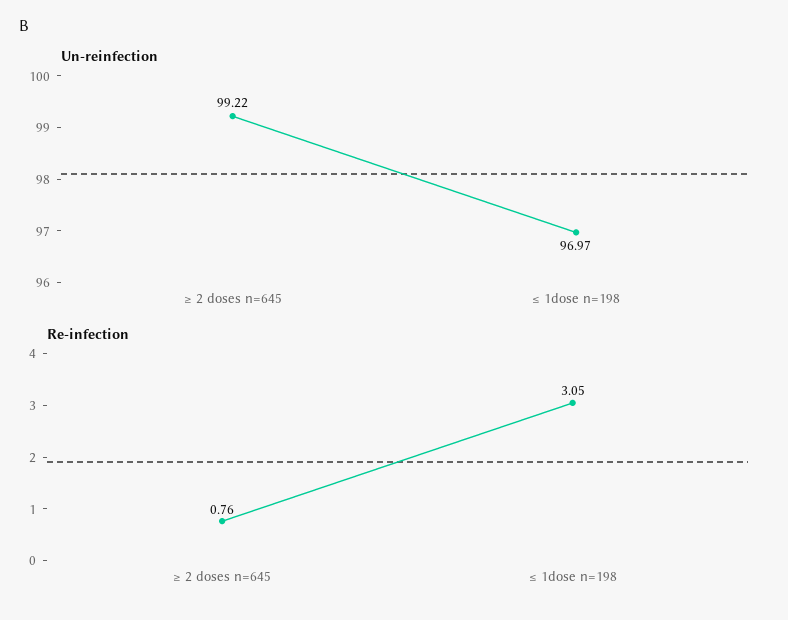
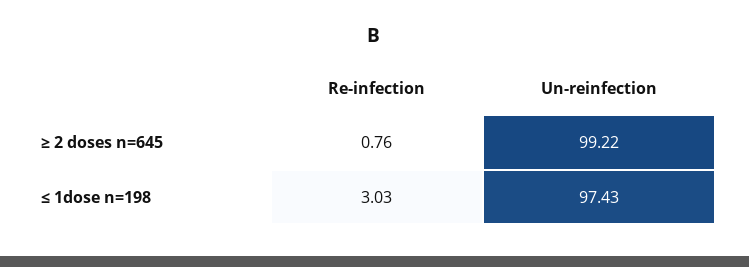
Un-reinfection, ≤ 1dose n=198: 96.97 -> 97.43
Re-infection, ≤ 1dose n=198: 3.05 -> 3.03

